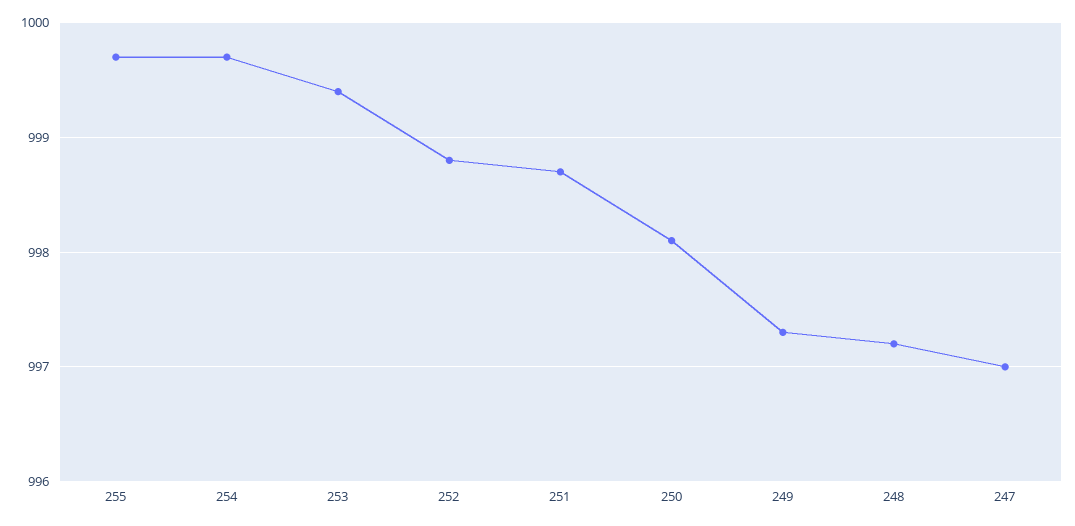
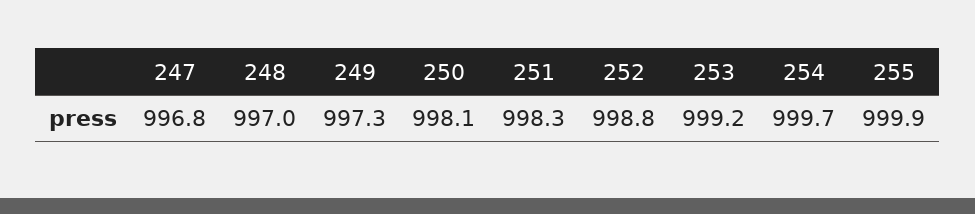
255: 999.7 -> 999.9
253: 999.4 -> 999.2
251: 998.7 -> 998.3
248: 997.2 -> 997
247: 997 -> 996.8

